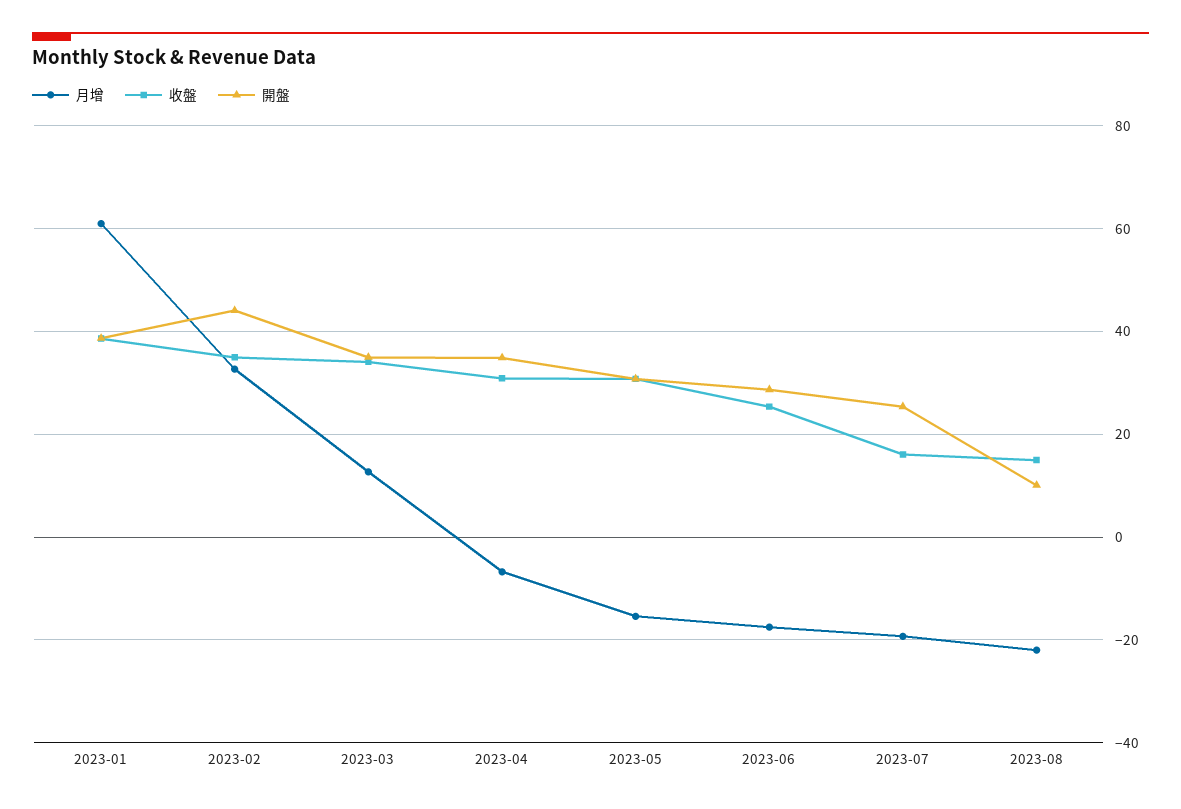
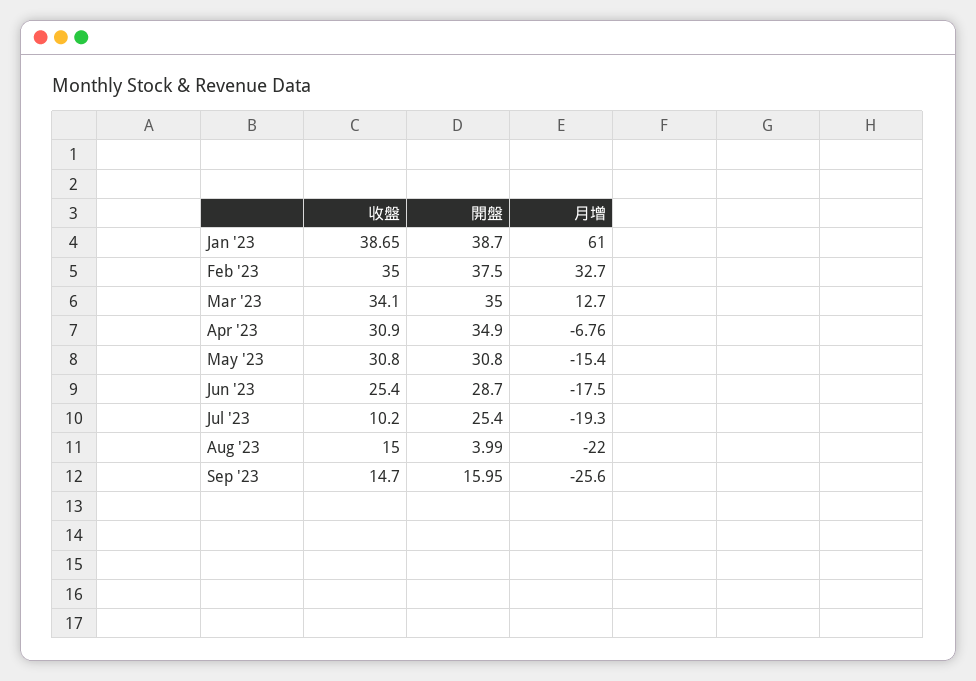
開盤, 2023-02: 44 -> 37.5
收盤, 2023-07: 16 -> 10.2
開盤, 2023-08: 10 -> 3.99
收盤, Sep '23: none -> 14.7
開盤, Sep '23: none -> 15.95
月增, Sep '23: none -> -25.6

